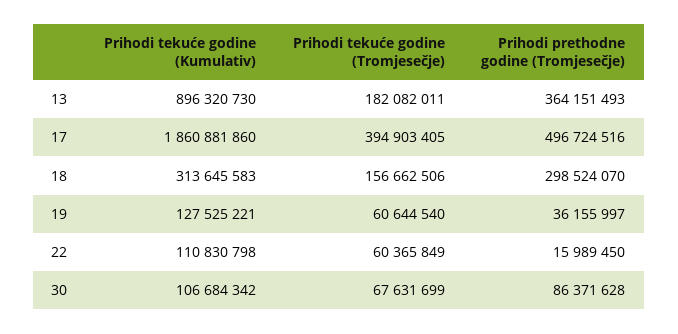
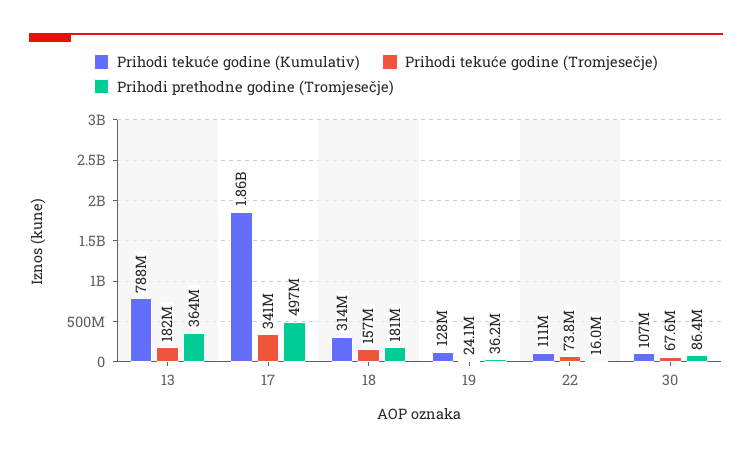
Prihodi tekuće godine (Kumulativ), 13: 896320730 -> 788000000
Prihodi tekuće godine (Tromjesečje), 17: 394903405 -> 341000000
Prihodi prethodne godine (Tromjesečje), 18: 298524070 -> 181000000
Prihodi tekuće godine (Tromjesečje), 19: 60644540 -> 24100000
Prihodi tekuće godine (Tromjesečje), 22: 60365849 -> 73800000

